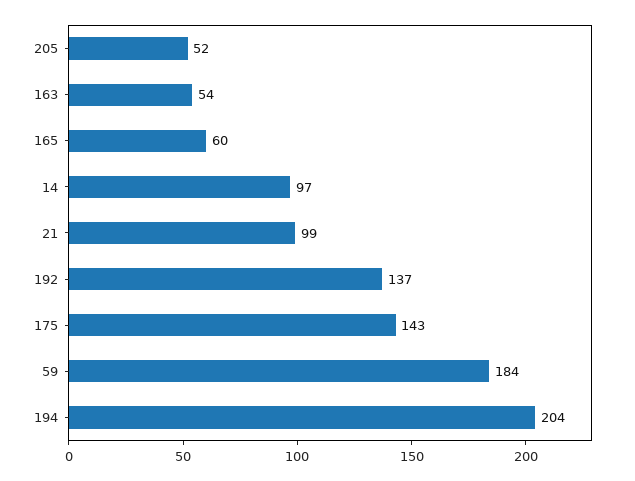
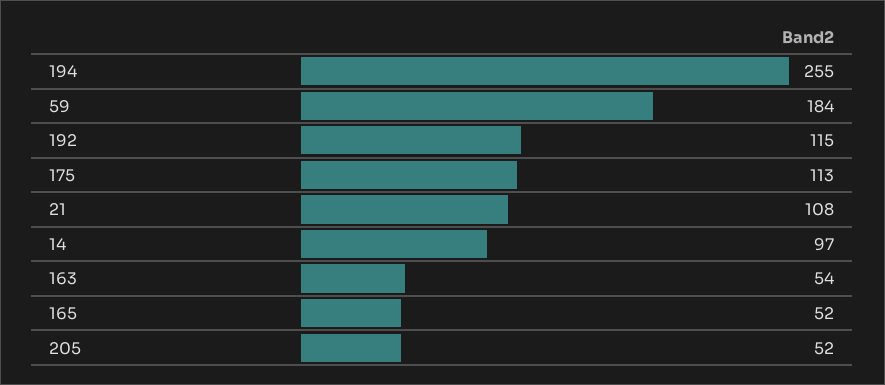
165: 60 -> 52
21: 99 -> 108
192: 137 -> 115
175: 143 -> 113
194: 204 -> 255

